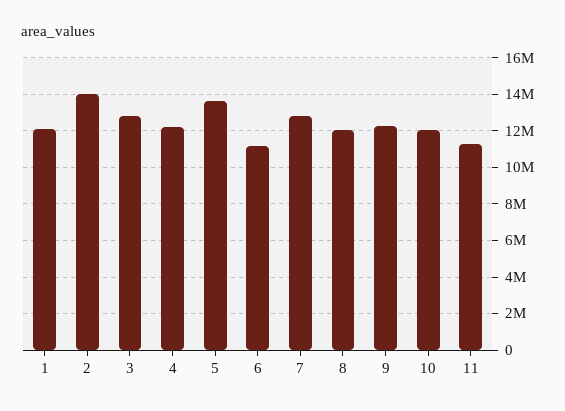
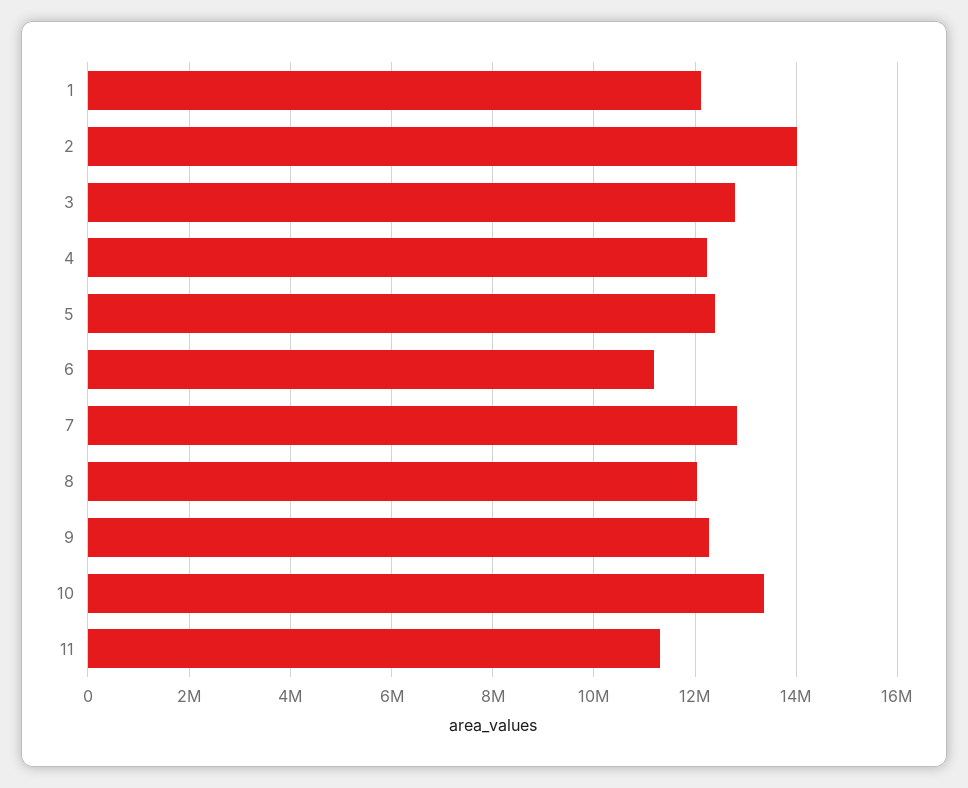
5: 13500000 -> 12400000
10: 12000000 -> 13400000

